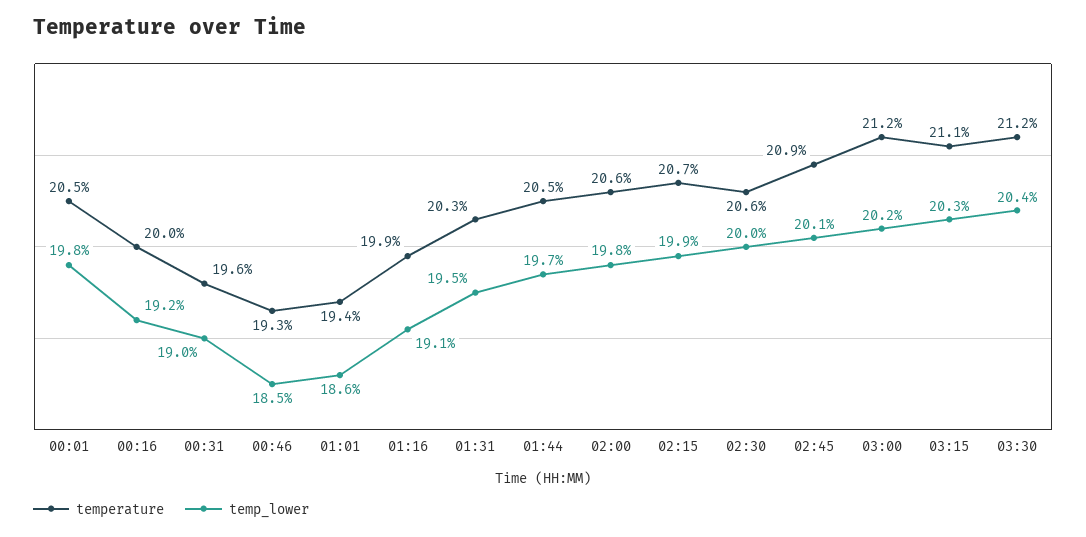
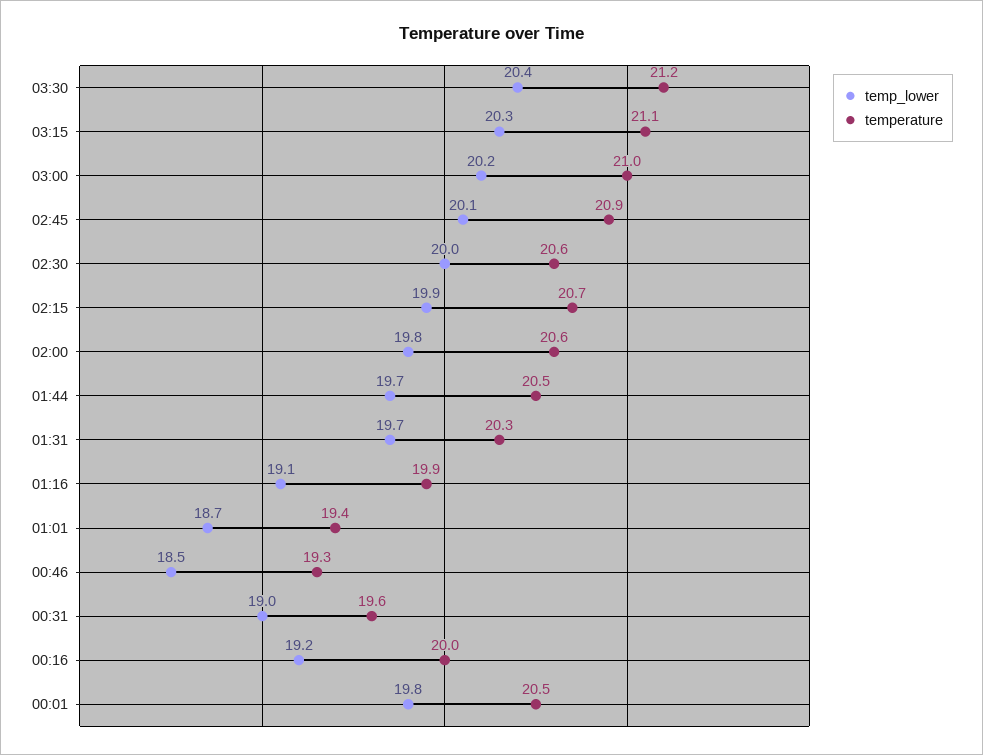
temp_lower, 01:01: 18.6 -> 18.7
temp_lower, 01:31: 19.5 -> 19.7
temperature, 03:00: 21.2 -> 21

